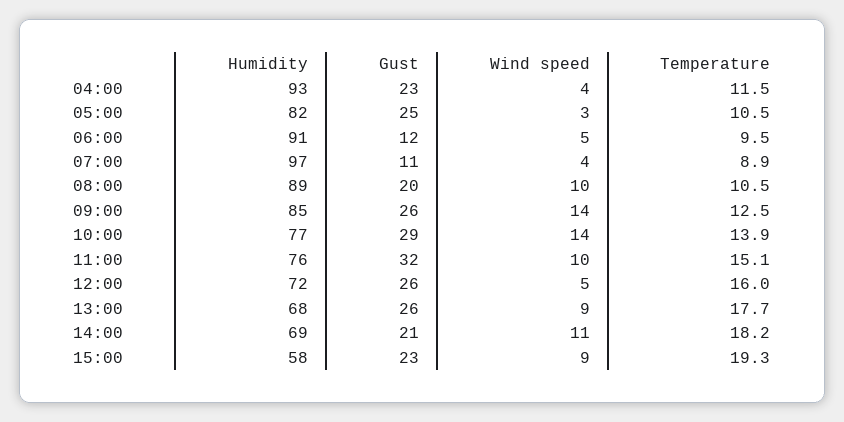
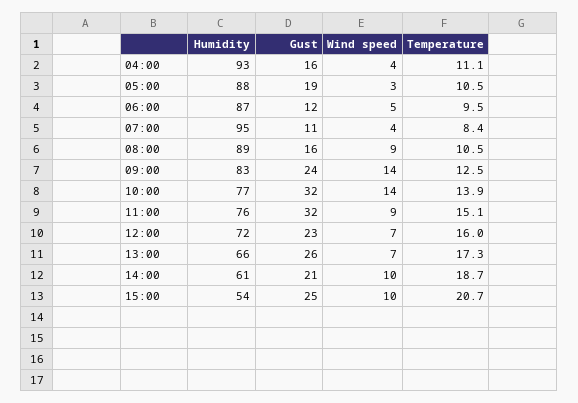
Gust, 04:00: 23 -> 16
Temperature, 04:00: 11.5 -> 11.1
Humidity, 05:00: 82 -> 88
Gust, 05:00: 25 -> 19
Humidity, 06:00: 91 -> 87
Humidity, 07:00: 97 -> 95
Temperature, 07:00: 8.9 -> 8.4
Gust, 08:00: 20 -> 16
Wind speed, 08:00: 10 -> 9
Humidity, 09:00: 85 -> 83
Gust, 09:00: 26 -> 24
Gust, 10:00: 29 -> 32
Wind speed, 11:00: 10 -> 9
Gust, 12:00: 26 -> 23
Wind speed, 12:00: 5 -> 7
Humidity, 13:00: 68 -> 66
Wind speed, 13:00: 9 -> 7
Temperature, 13:00: 17.7 -> 17.3
Humidity, 14:00: 69 -> 61
Wind speed, 14:00: 11 -> 10
Temperature, 14:00: 18.2 -> 18.7
Humidity, 15:00: 58 -> 54
Gust, 15:00: 23 -> 25
Wind speed, 15:00: 9 -> 10
Temperature, 15:00: 19.3 -> 20.7

